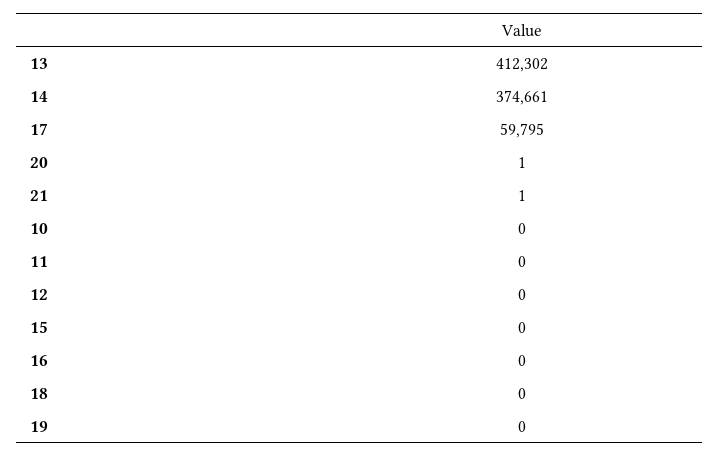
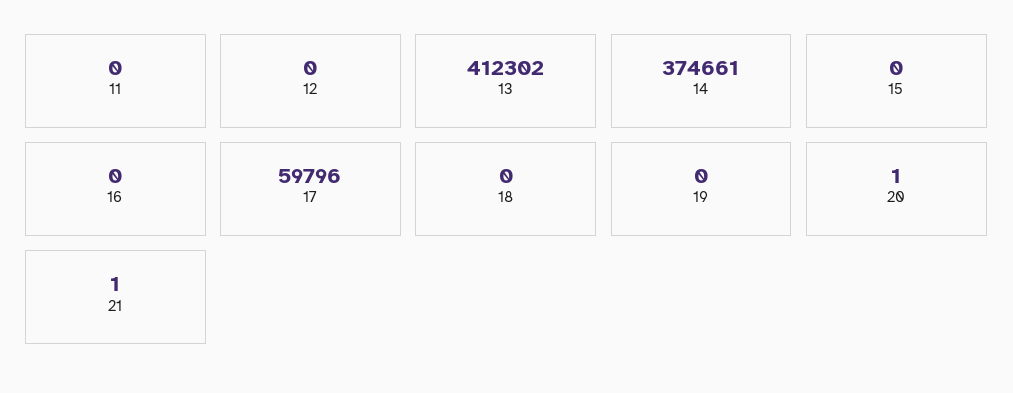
17: 59795 -> 59796
10: 0 -> none

